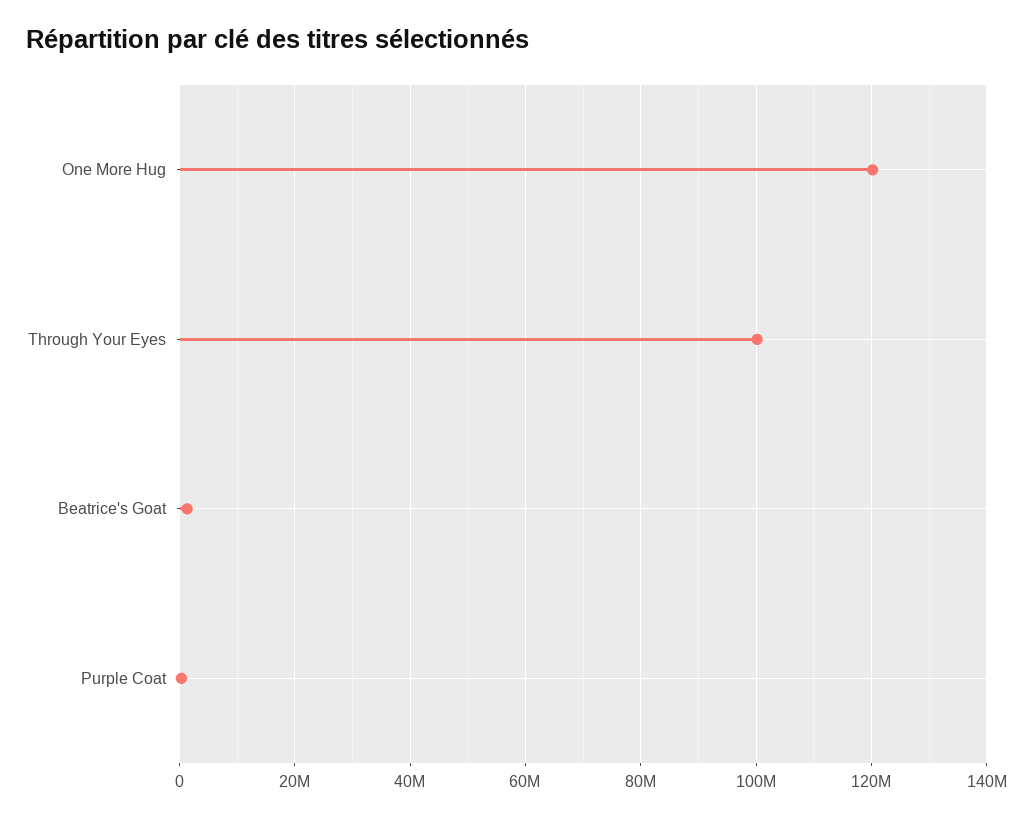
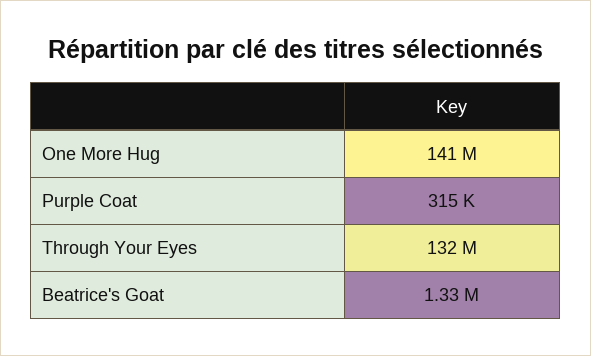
One More Hug: 120000000 -> 141000000
Through Your Eyes: 100000000 -> 132000000

